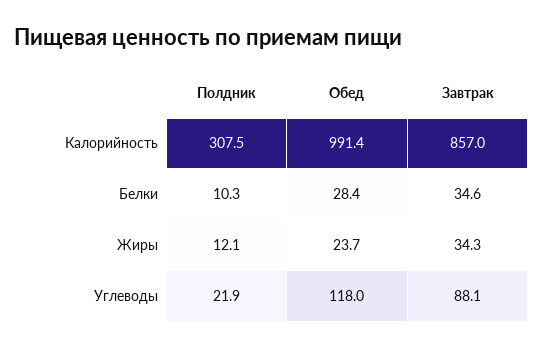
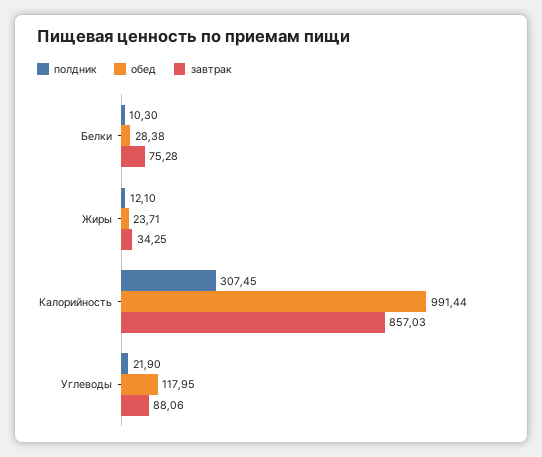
Завтрак, Белки: 34.6 -> 75.28

